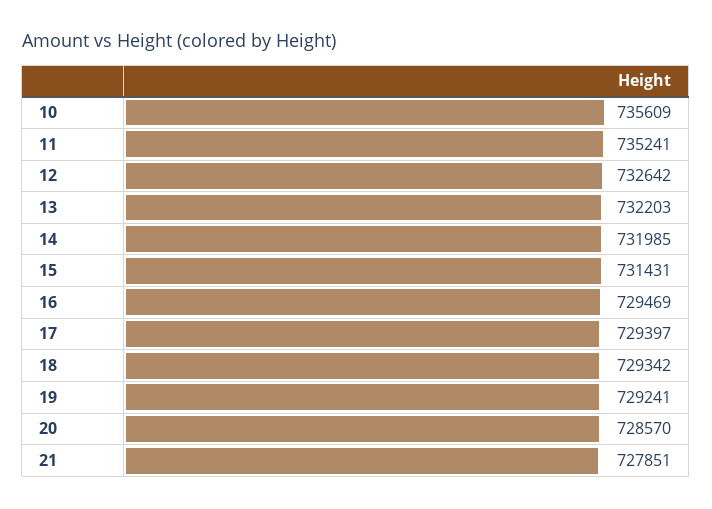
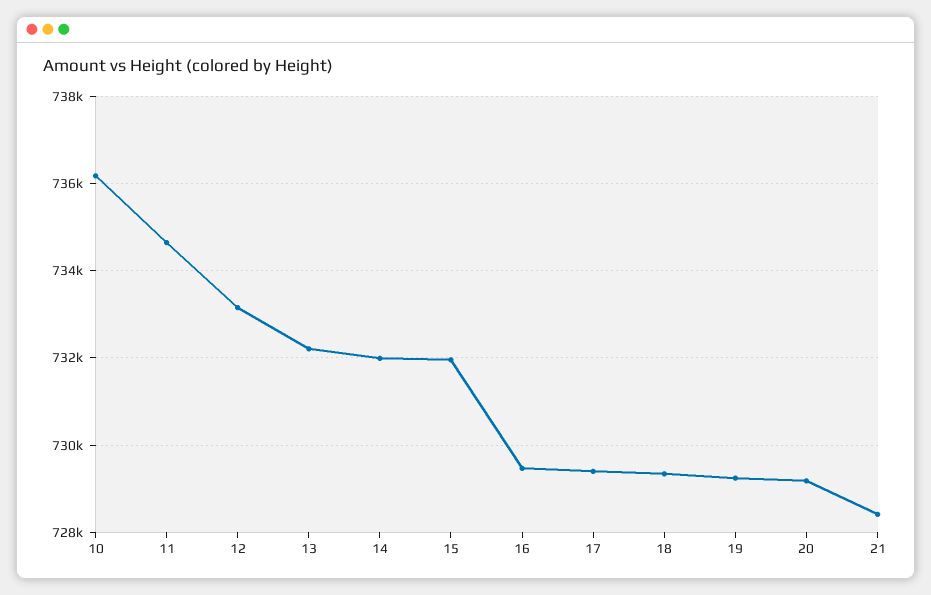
10: 735609 -> 736200
11: 735241 -> 734600
12: 732642 -> 733200
15: 731431 -> 732000
20: 728570 -> 729200
21: 727851 -> 728400

